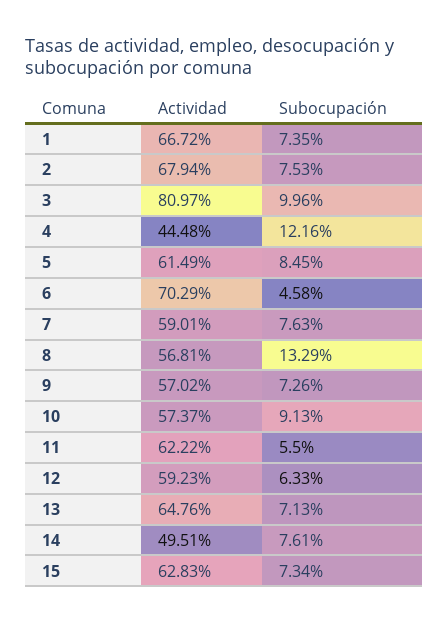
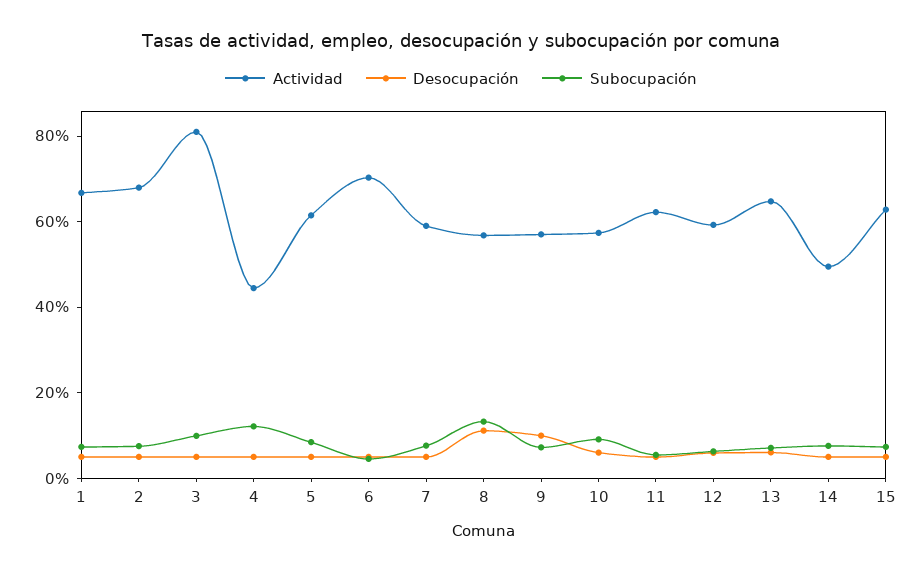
Desocupación, 1: none -> 5
Desocupación, 2: none -> 5
Desocupación, 3: none -> 5
Desocupación, 4: none -> 5
Desocupación, 5: none -> 5
Desocupación, 6: none -> 5
Desocupación, 7: none -> 5
Desocupación, 8: none -> 10
Desocupación, 9: none -> 10
Desocupación, 10: none -> 5
Desocupación, 11: none -> 5
Desocupación, 12: none -> 5
Desocupación, 13: none -> 5
Desocupación, 14: none -> 5
Desocupación, 15: none -> 5

